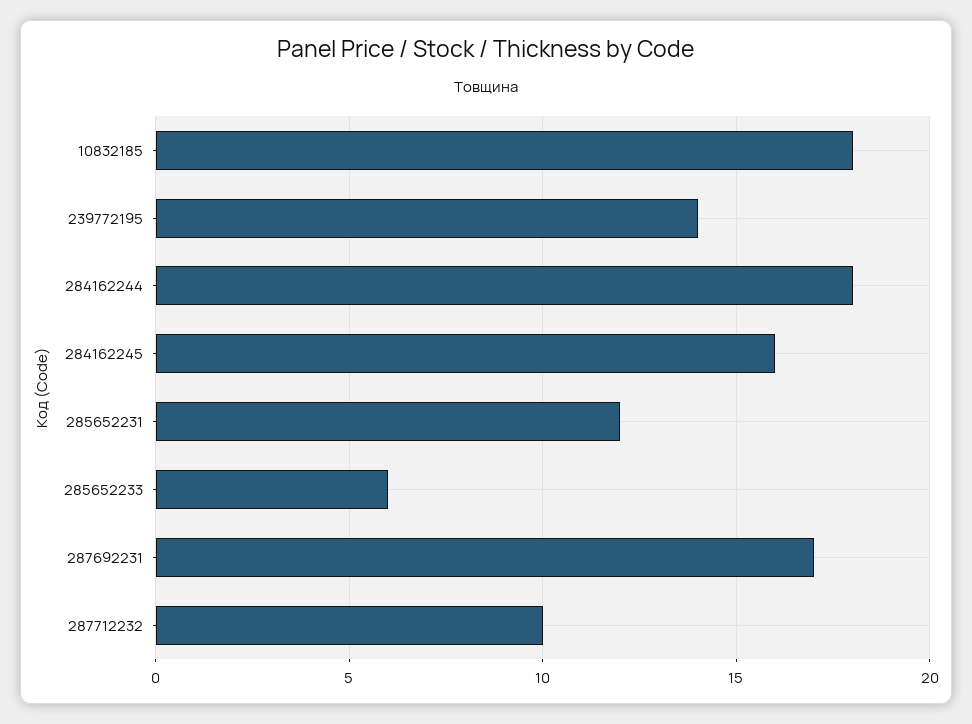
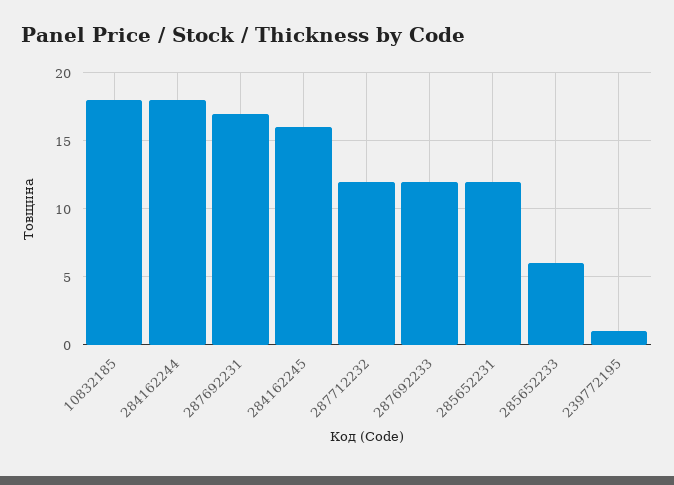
239772195: 14 -> 1
287712232: 10 -> 12
287692233: none -> 12

